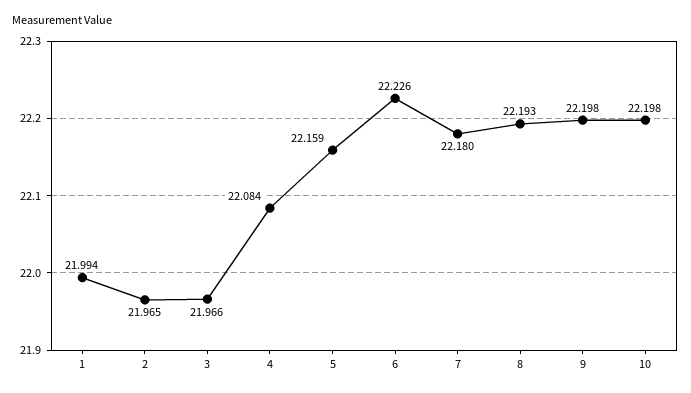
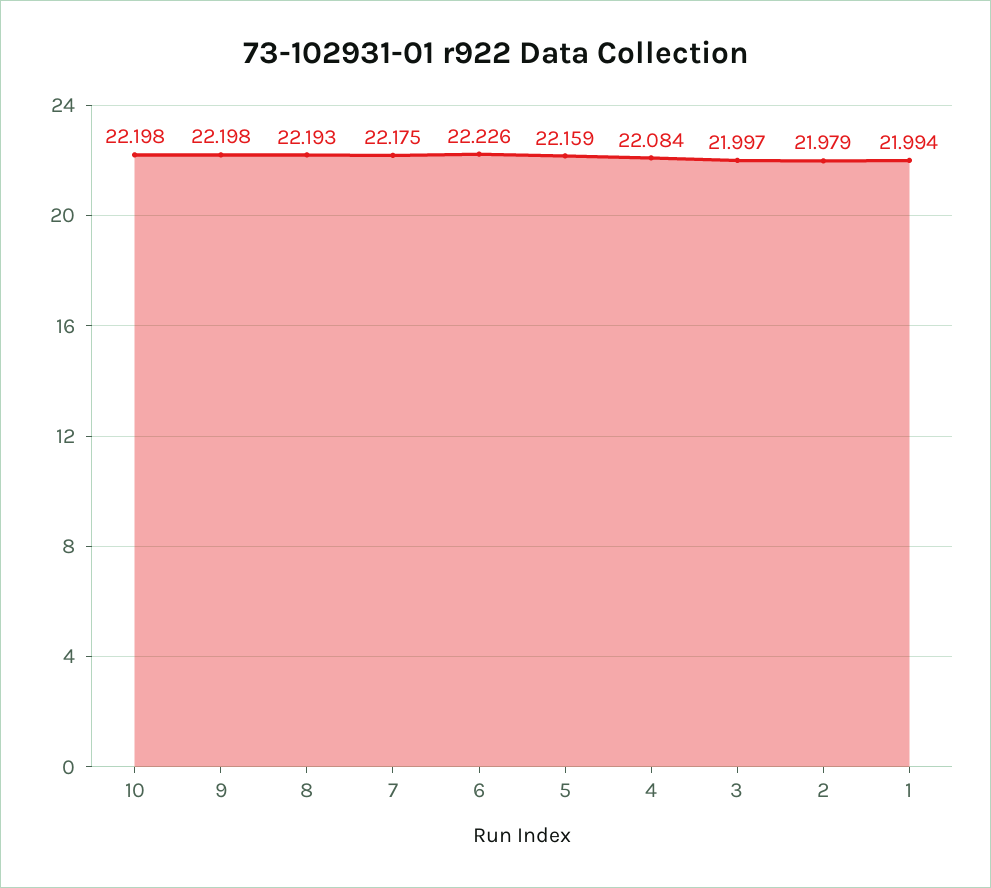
2: 21.965 -> 21.979
3: 21.966 -> 21.997
7: 22.18 -> 22.175

